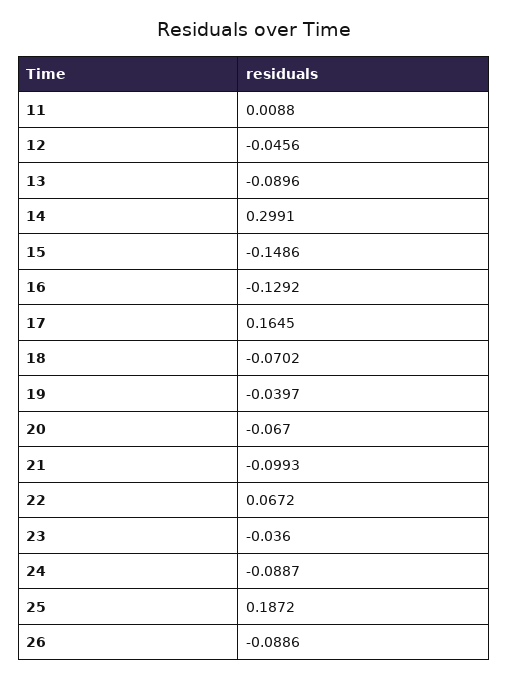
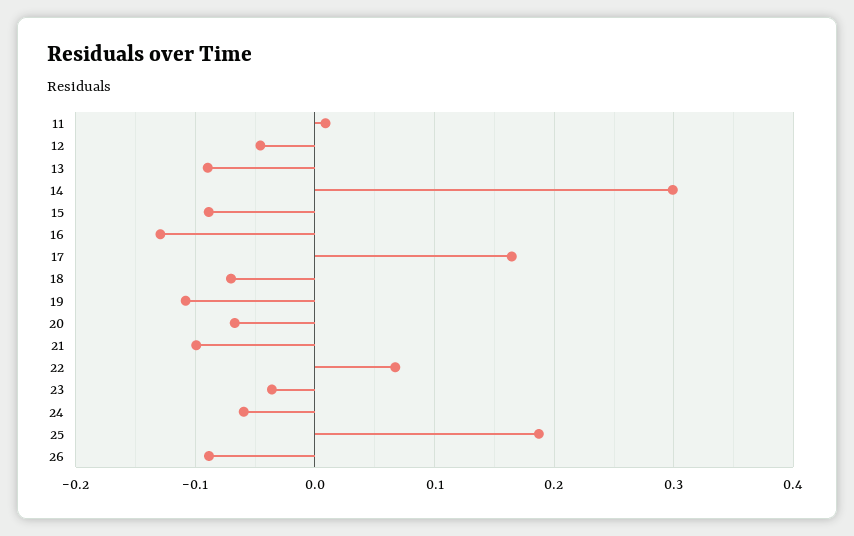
15: -0.1486 -> -0.09
19: -0.0397 -> -0.11
24: -0.0887 -> -0.06

